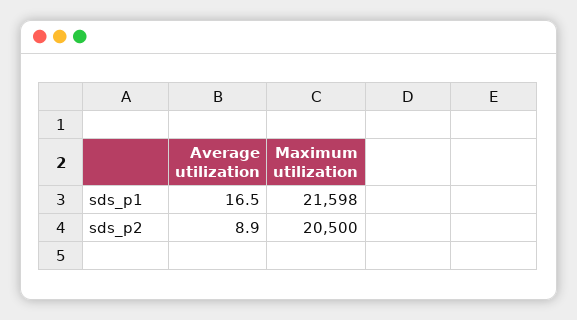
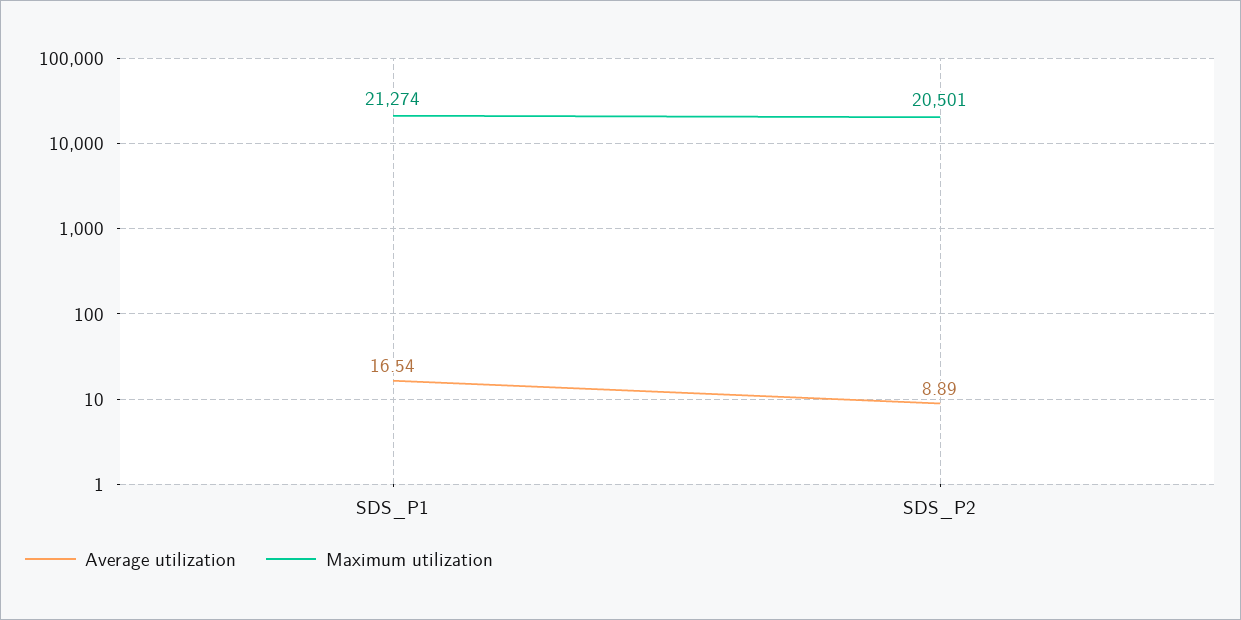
Maximum utilization, sds_p1: 21598 -> 21274
Maximum utilization, sds_p2: 20500 -> 20501

